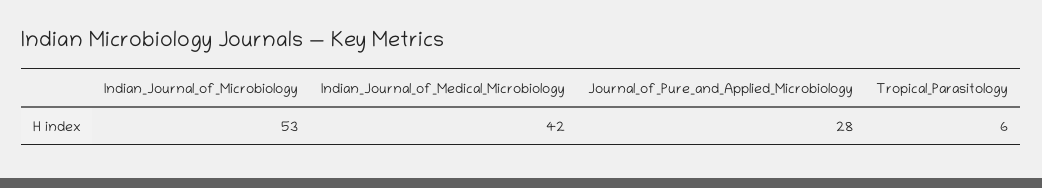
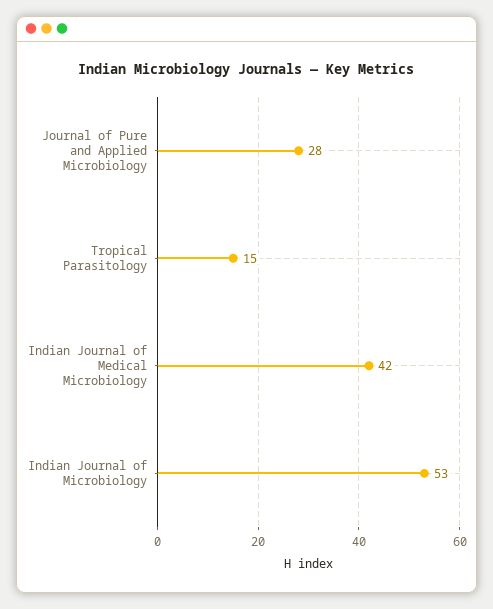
Tropical_Parasitology: 6 -> 15

